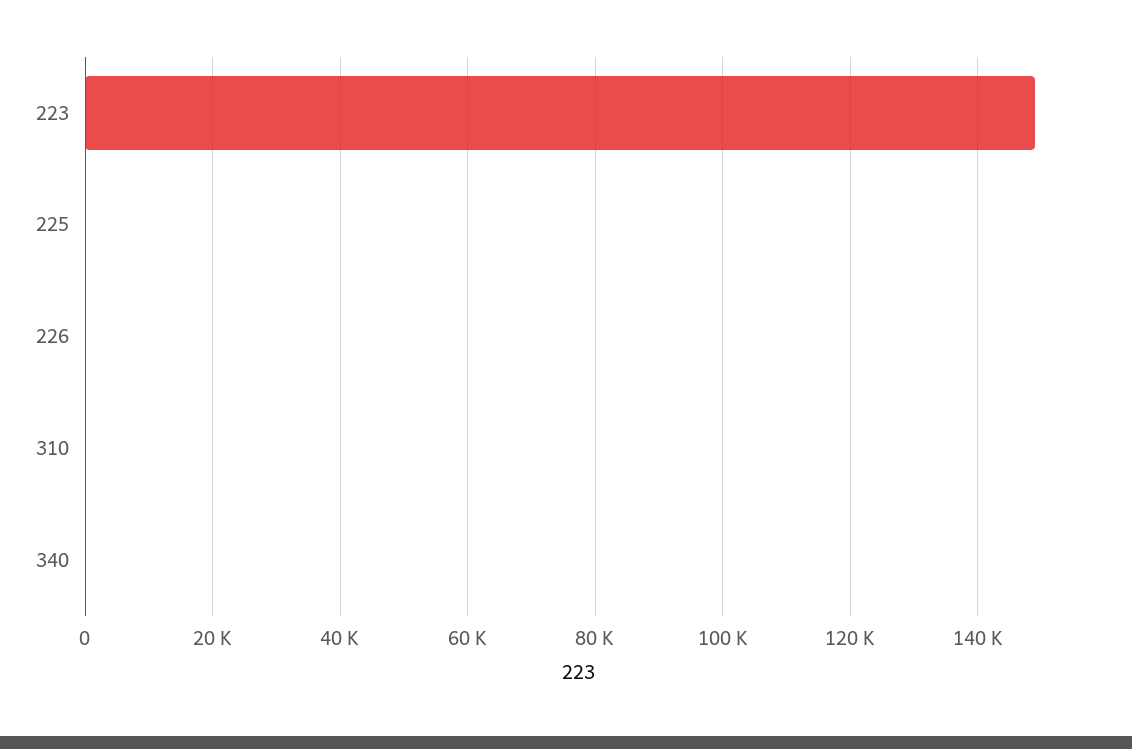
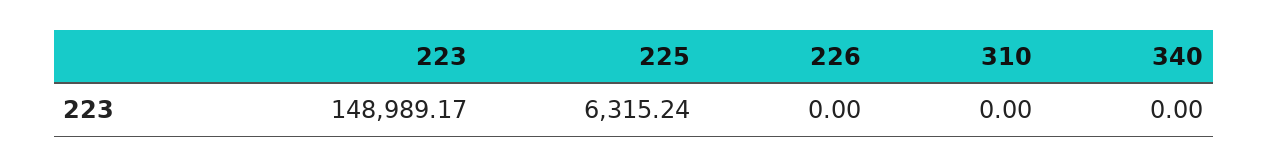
225: 0 -> 6315.24

